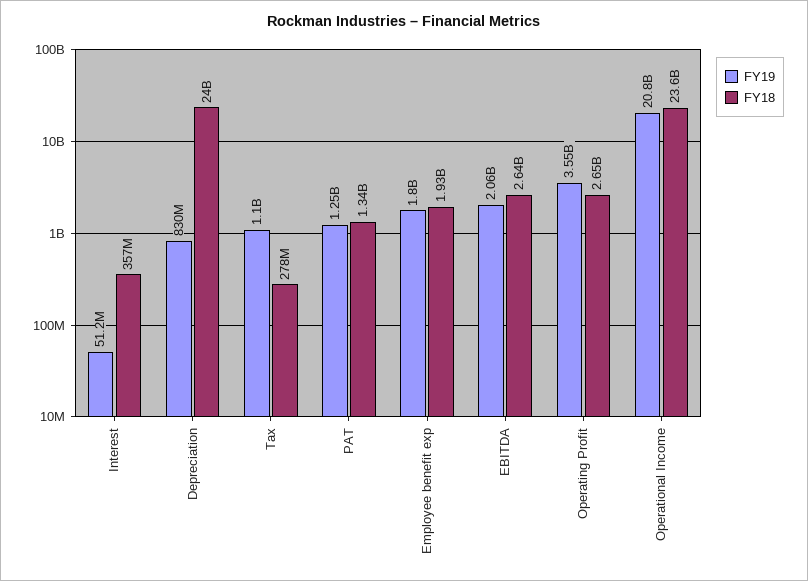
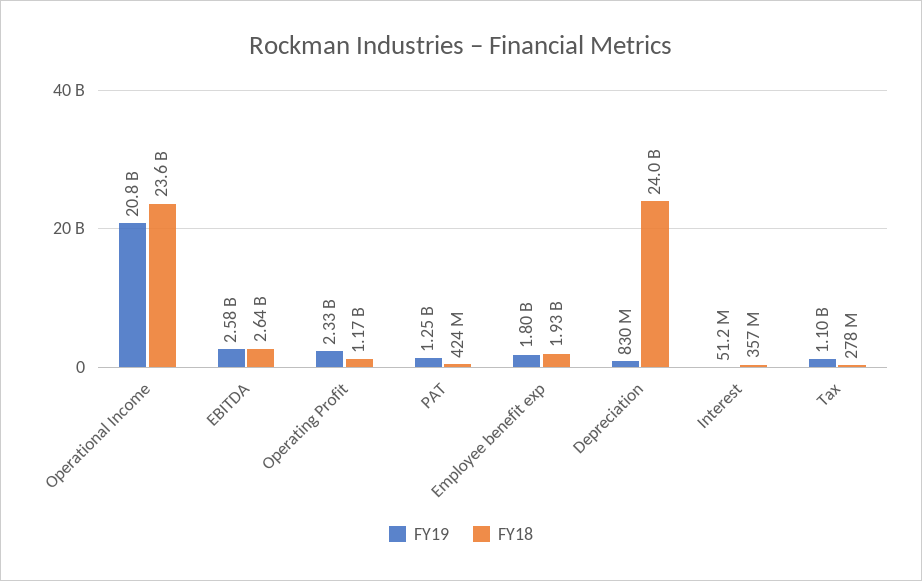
FY18, PAT: 1340000000 -> 424000000
FY19, EBITDA: 2060000000 -> 2580000000
FY19, Operating Profit: 3550000000 -> 2330000000
FY18, Operating Profit: 2650000000 -> 1170000000

